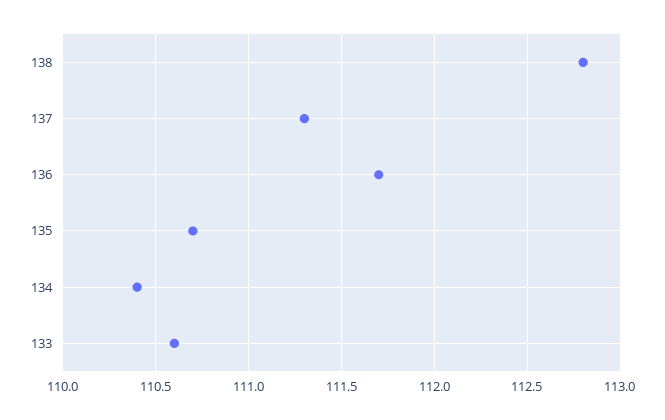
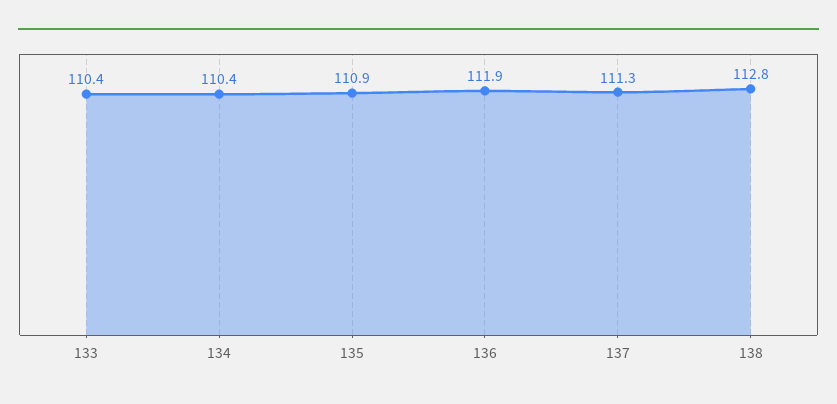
136: 111.7 -> 111.9
135: 110.7 -> 110.9
133: 110.6 -> 110.4

